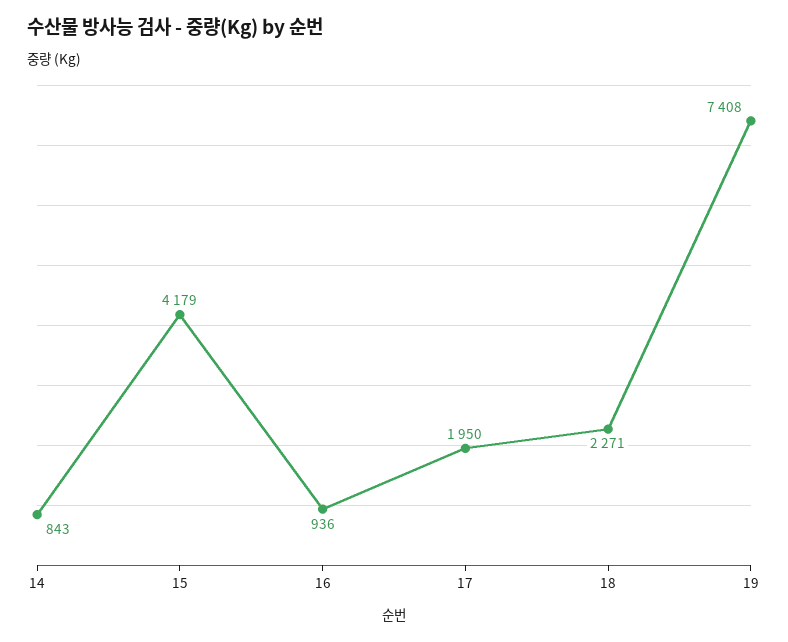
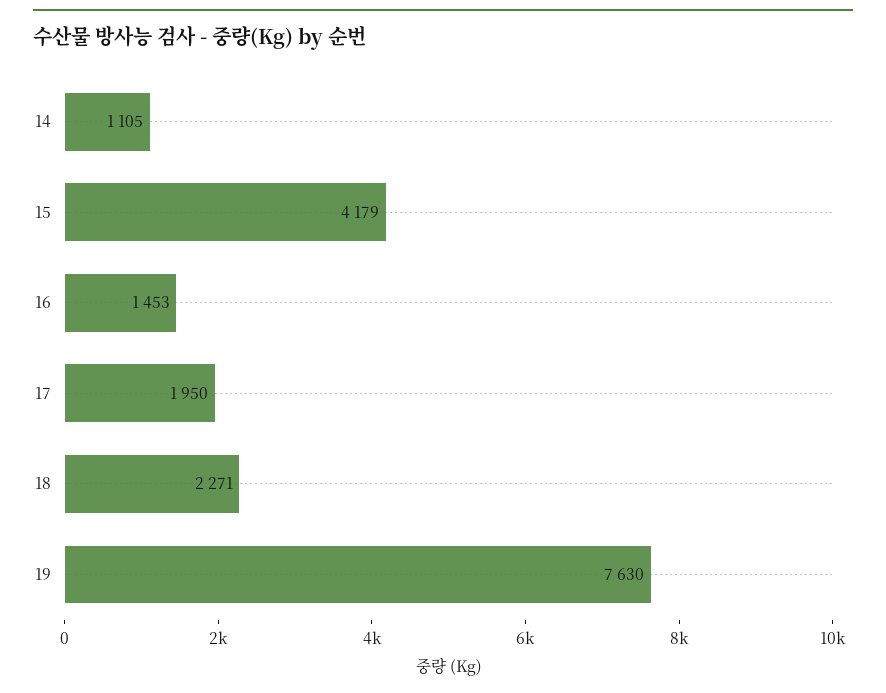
14: 843 -> 1105
16: 936 -> 1453
19: 7408 -> 7630

